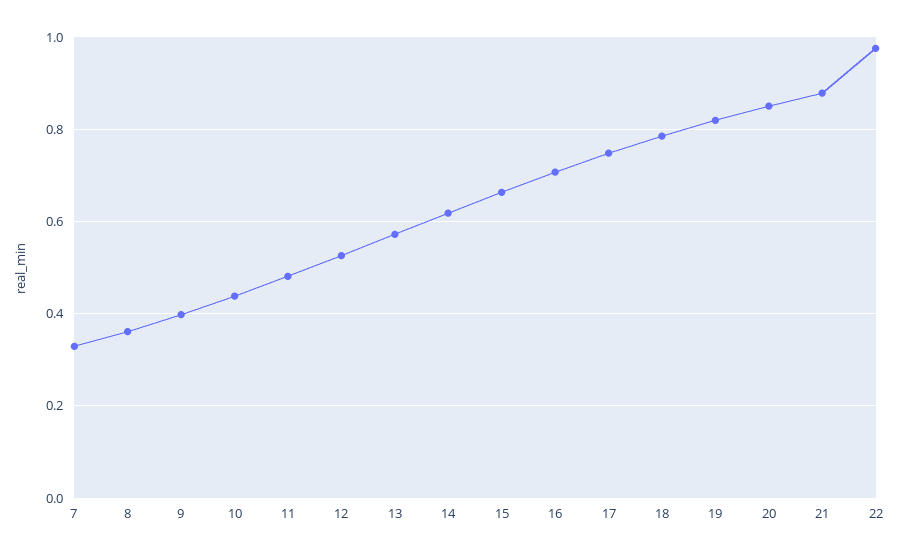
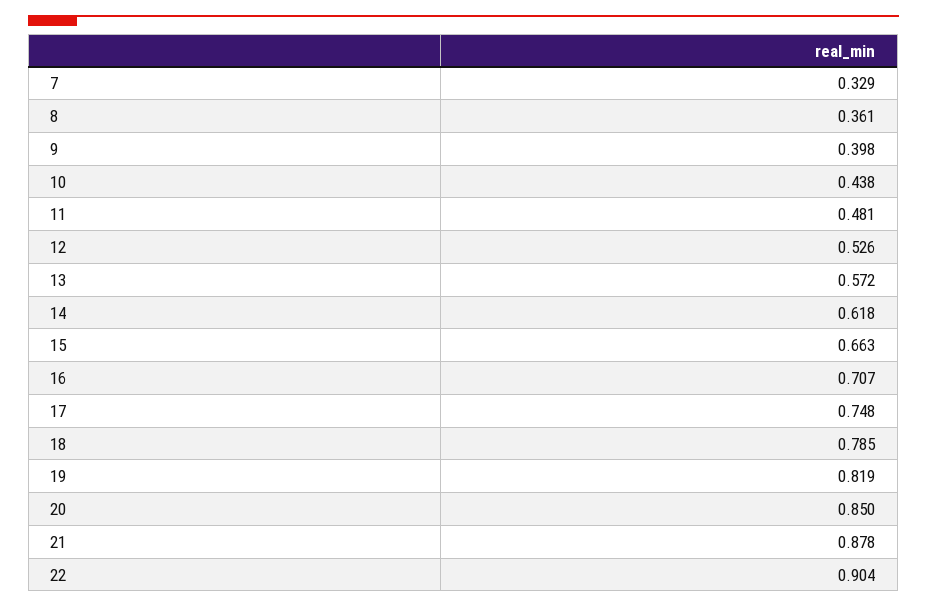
22: 0.98 -> 0.904

